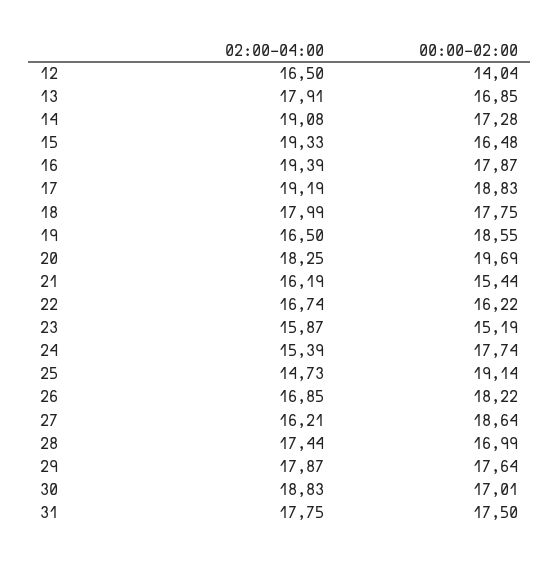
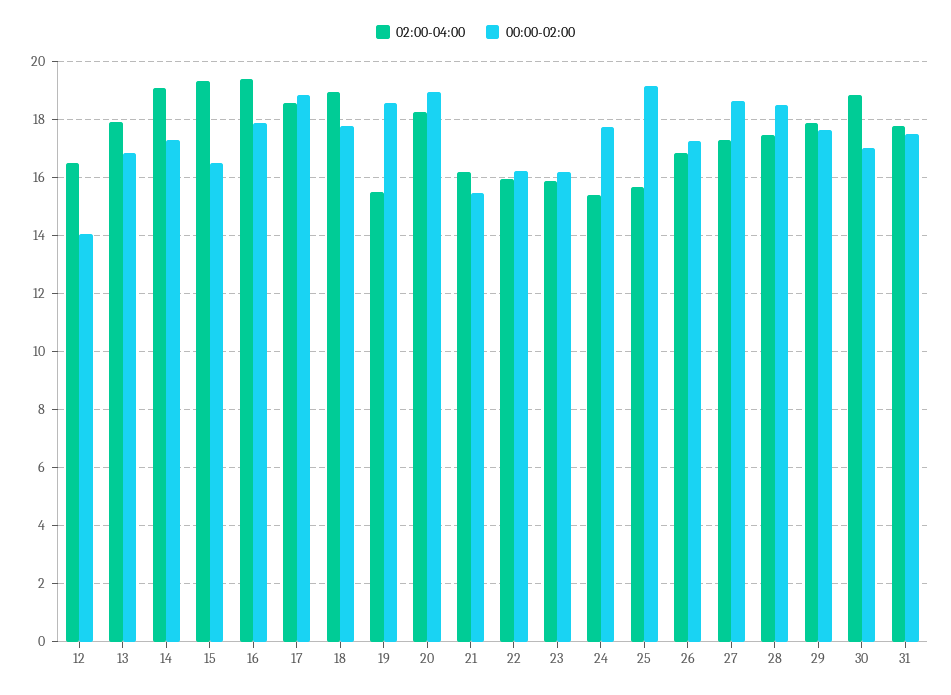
02:00-04:00, 17: 19.19 -> 18.5
02:00-04:00, 18: 17.99 -> 19
02:00-04:00, 19: 16.5 -> 15.5
00:00-02:00, 20: 19.69 -> 19
02:00-04:00, 22: 16.74 -> 16
00:00-02:00, 23: 15.19 -> 16.25
02:00-04:00, 25: 14.73 -> 15.75
00:00-02:00, 26: 18.22 -> 17.25
02:00-04:00, 27: 16.21 -> 17.25
00:00-02:00, 28: 16.99 -> 18.5

